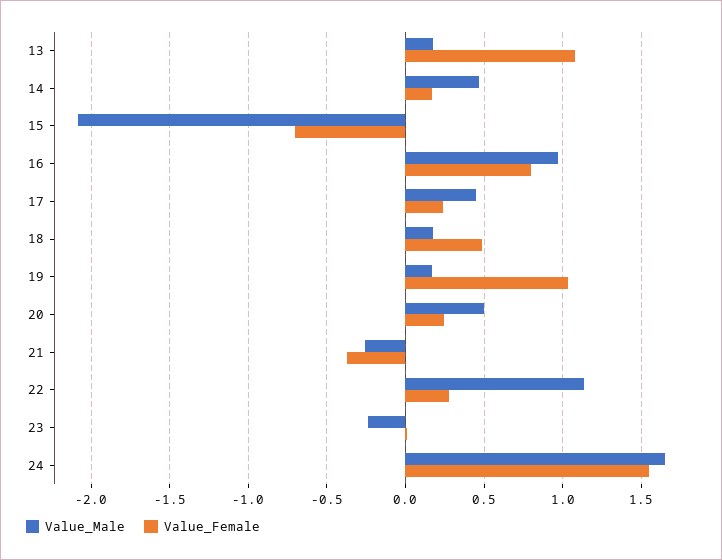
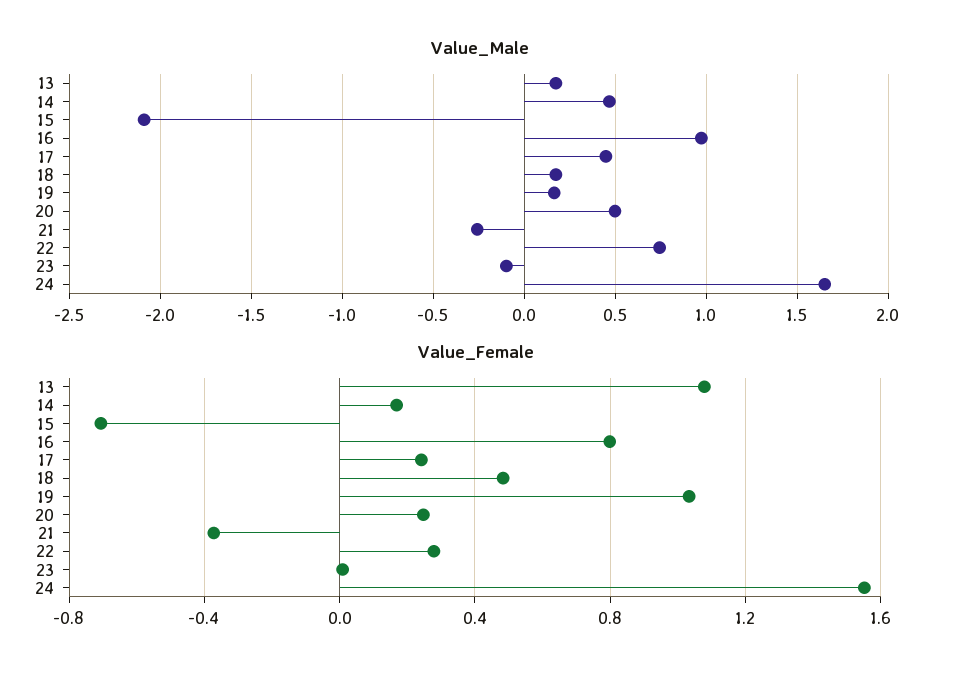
Value_Male, 22: 1.15 -> 0.75
Value_Male, 23: -0.25 -> -0.1

